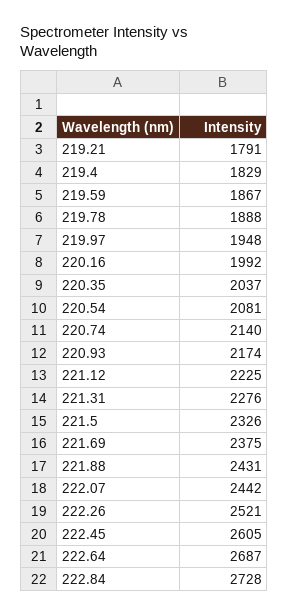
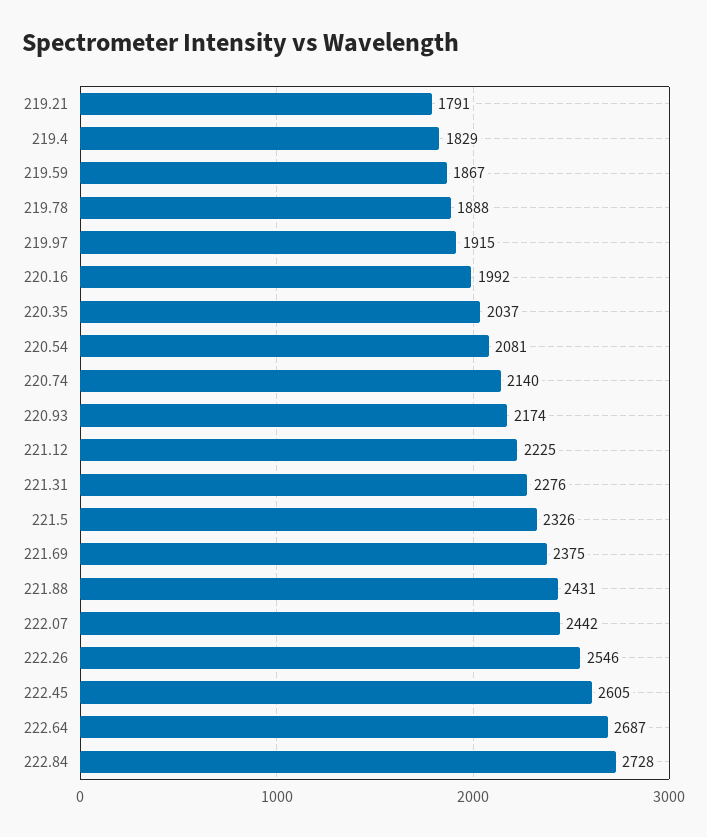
219.97: 1948 -> 1915
222.26: 2521 -> 2546

